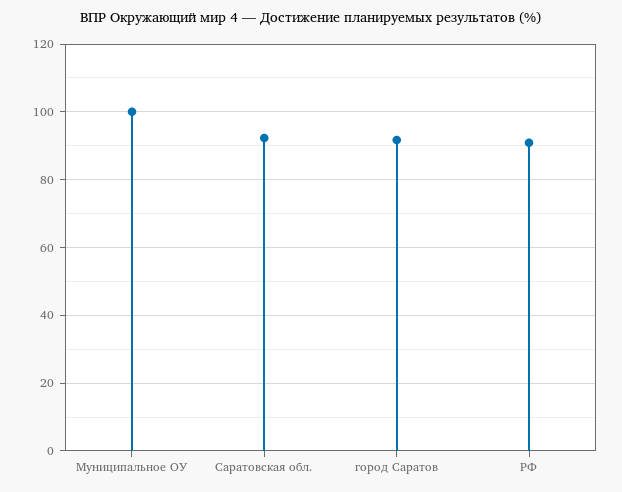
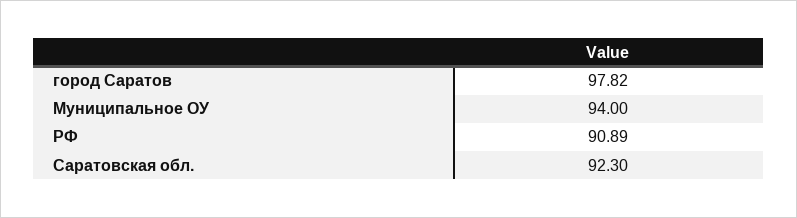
Муниципальное ОУ: 100 -> 94
город Саратов: 92 -> 97.82

